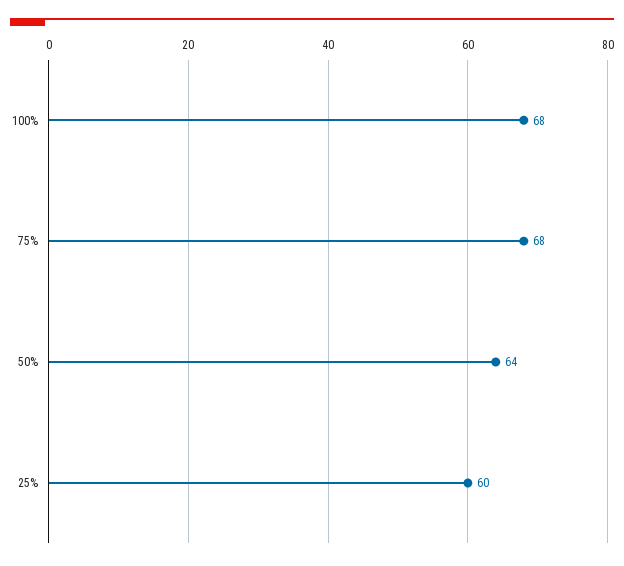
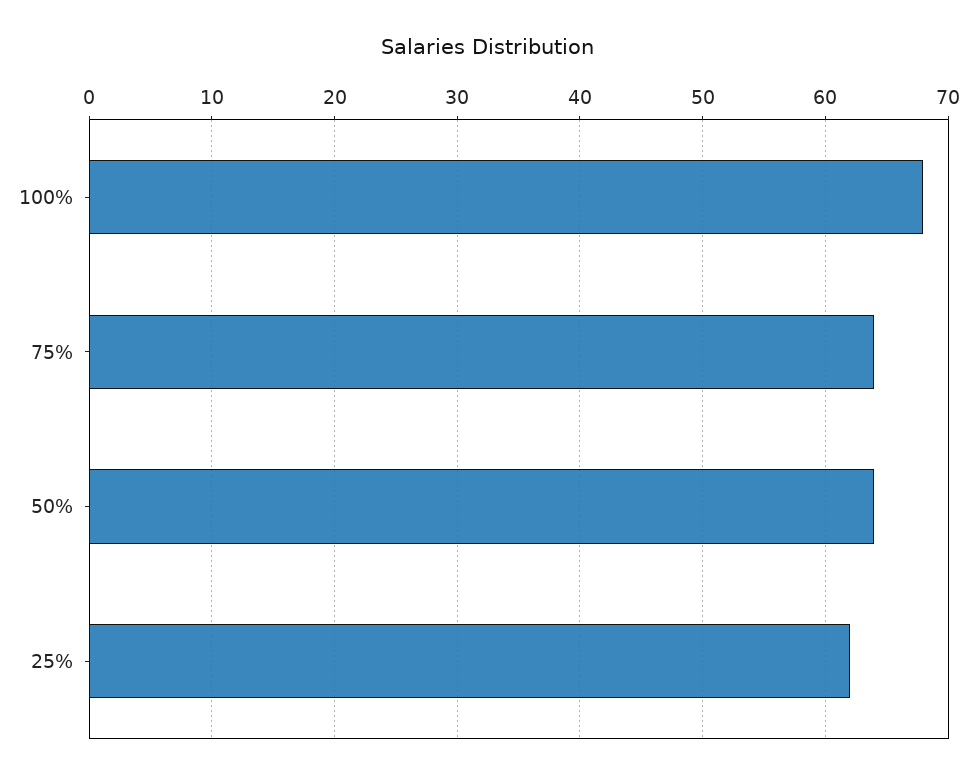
75%: 68 -> 64
25%: 60 -> 62

